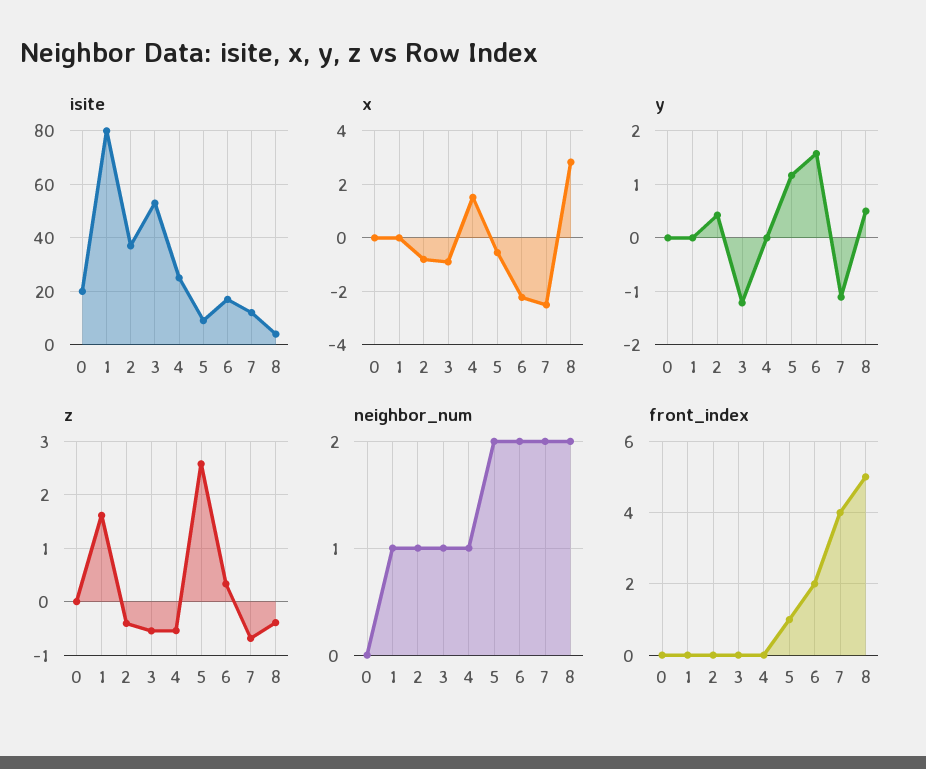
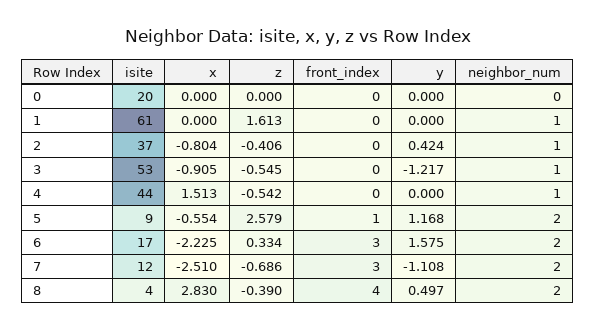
isite, 1: 80 -> 61
isite, 4: 25 -> 44
front_index, 6: 2 -> 3
front_index, 7: 4 -> 3
front_index, 8: 5 -> 4

